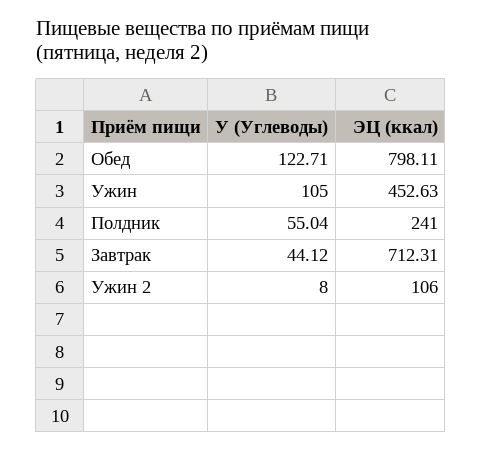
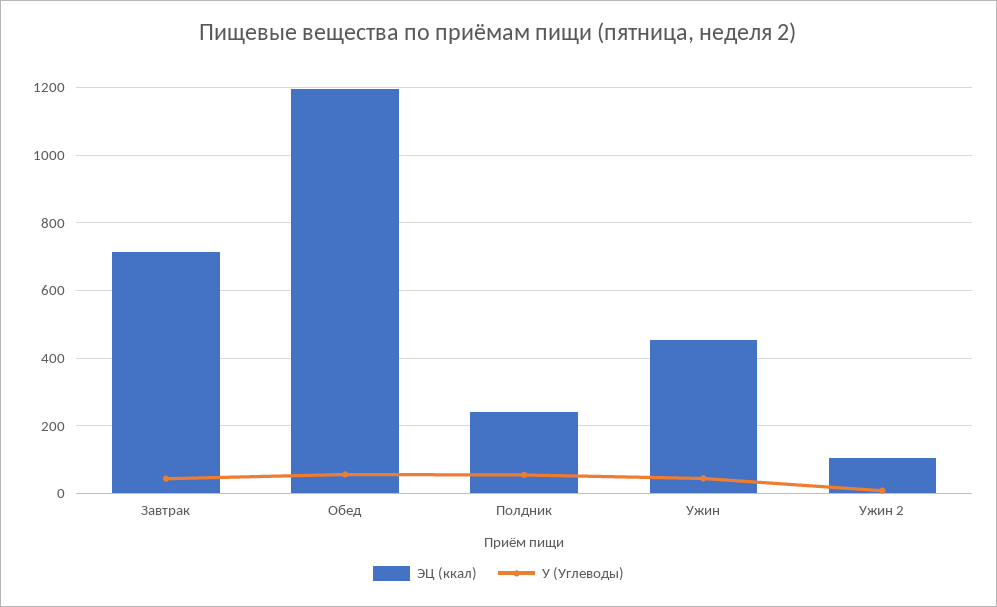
У (Углеводы), Обед: 122.71 -> 60
ЭЦ (ккал), Обед: 798.11 -> 1200
У (Углеводы), Ужин: 105 -> 40

